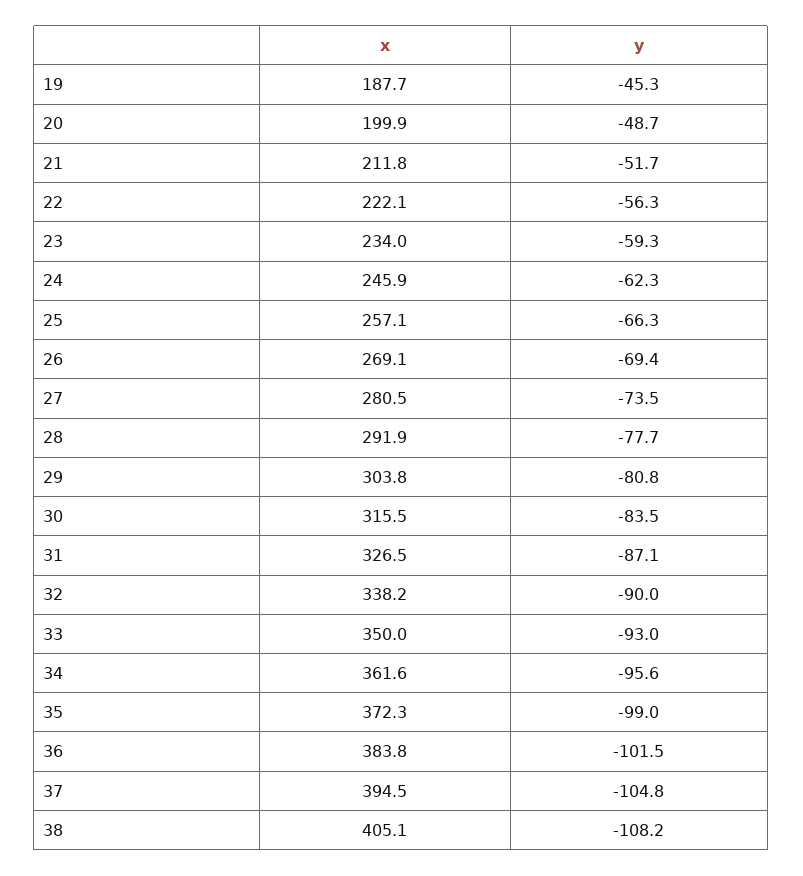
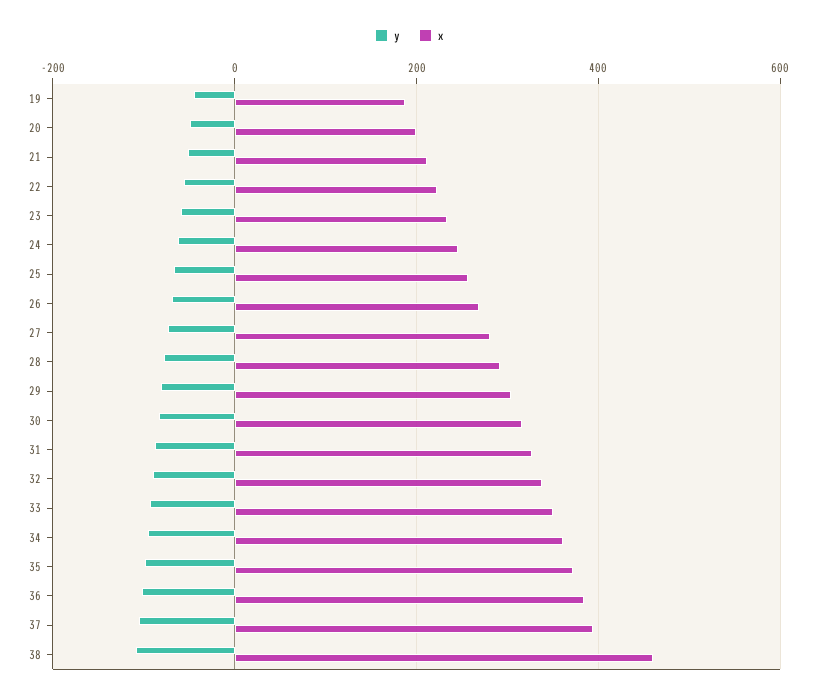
x, 38: 405.1 -> 460

